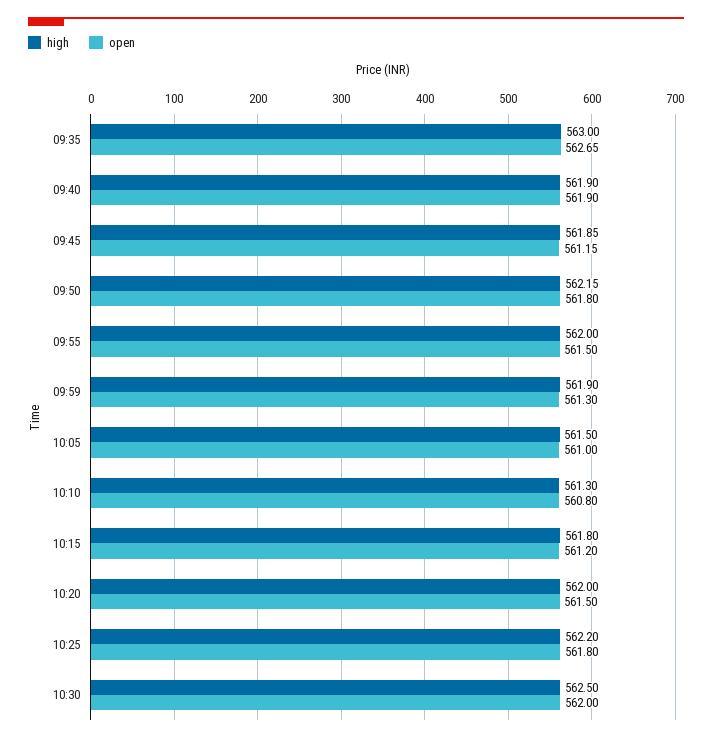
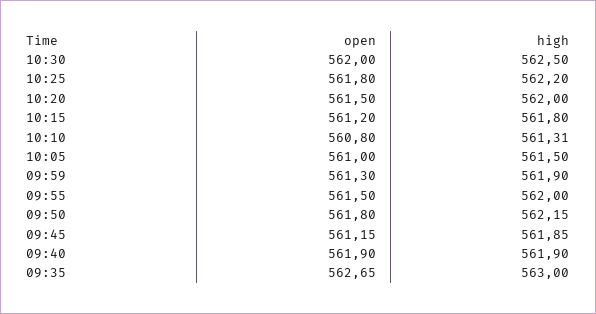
high, 10:10: 561.3 -> 561.31

